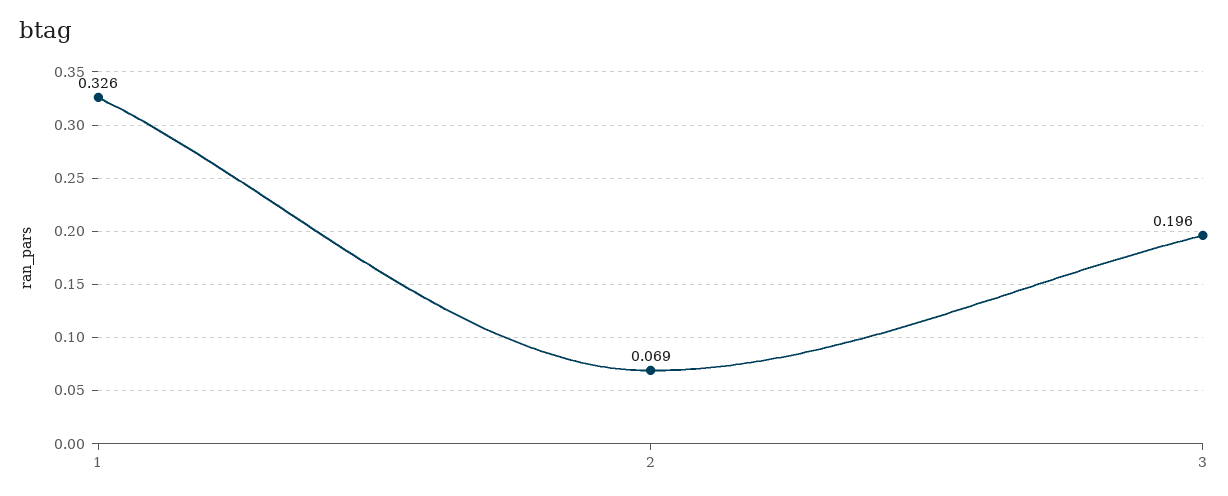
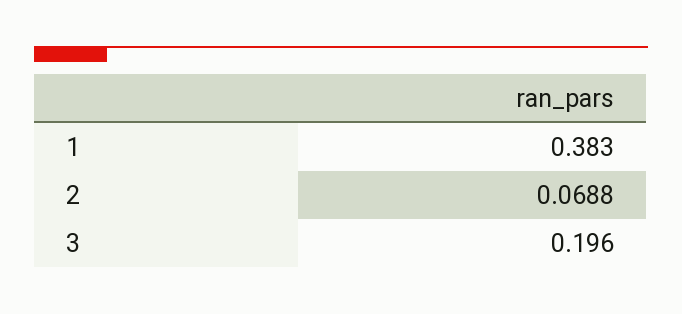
1: 0.326 -> 0.383

